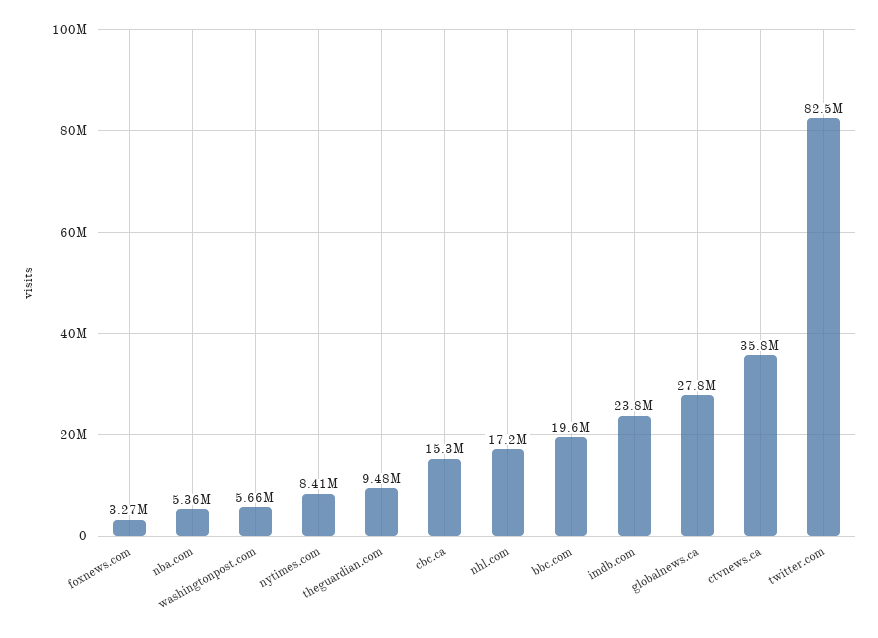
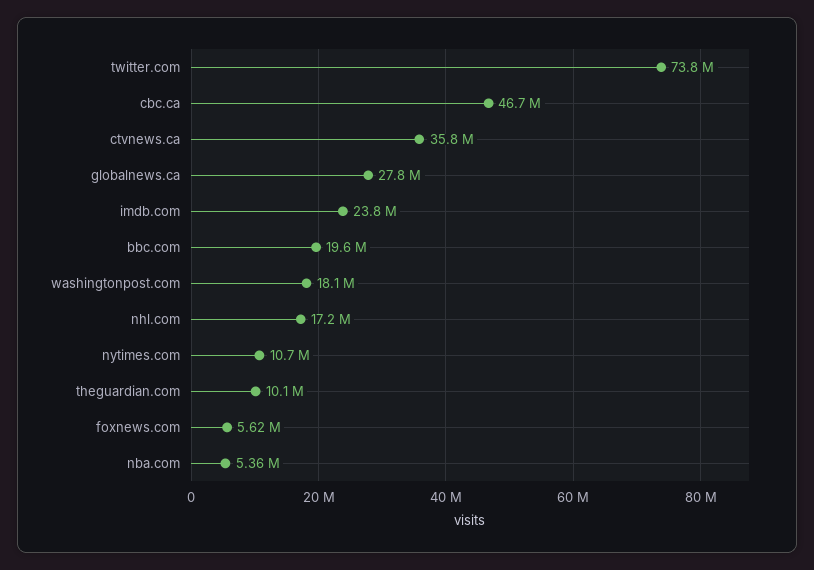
foxnews.com: 3270000 -> 5620000
washingtonpost.com: 5660000 -> 18100000
nytimes.com: 8410000 -> 10700000
theguardian.com: 9480000 -> 10100000
cbc.ca: 15300000 -> 46700000
twitter.com: 82500000 -> 73800000

